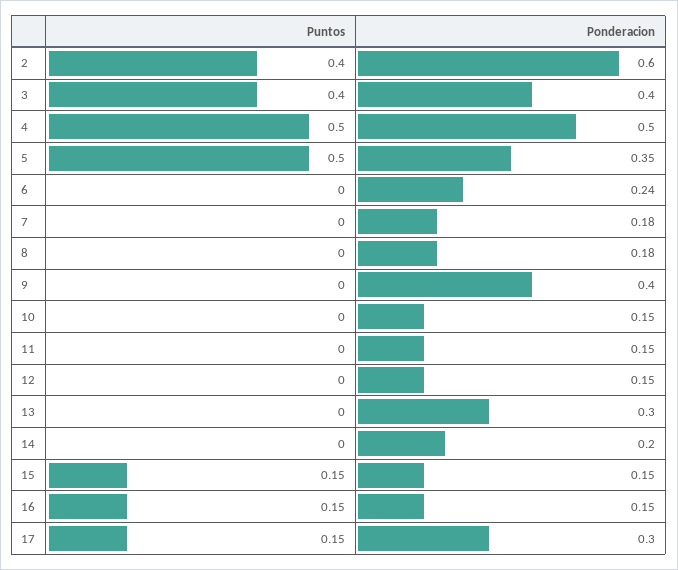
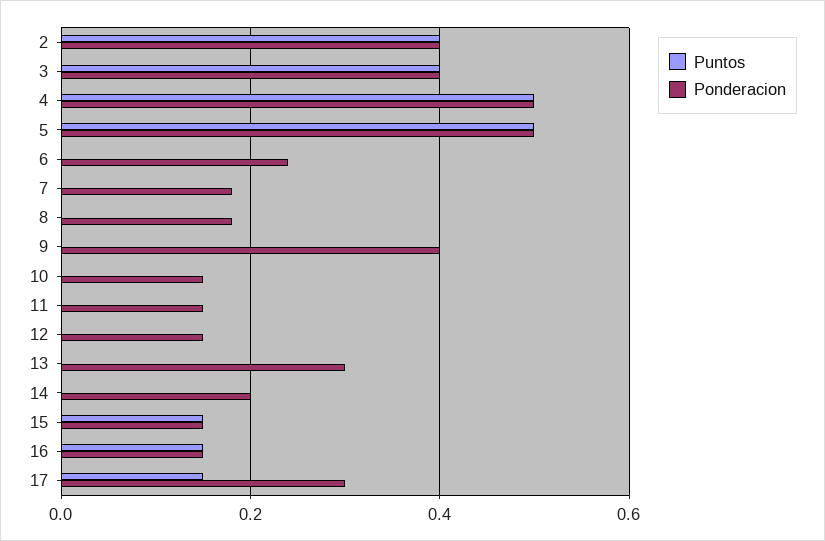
Ponderacion, 2: 0.6 -> 0.4
Ponderacion, 5: 0.35 -> 0.5

